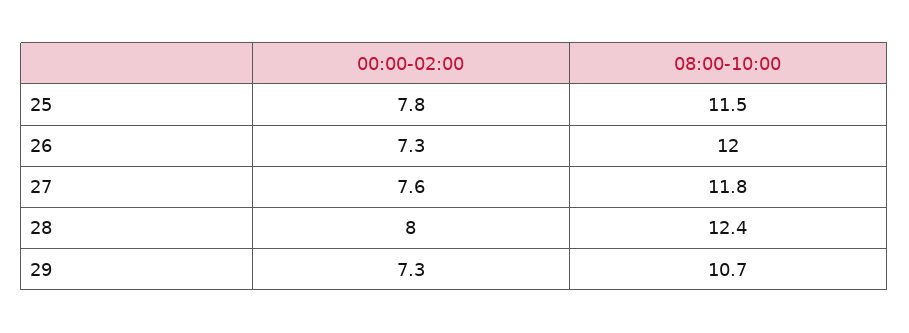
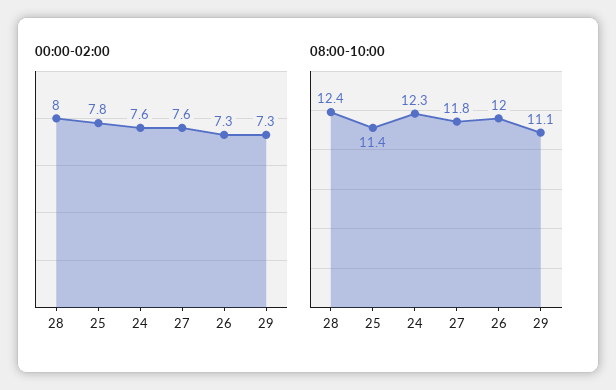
08:00-10:00, 25: 11.5 -> 11.4
08:00-10:00, 29: 10.7 -> 11.1
00:00-02:00, 24: none -> 7.6
08:00-10:00, 24: none -> 12.3

